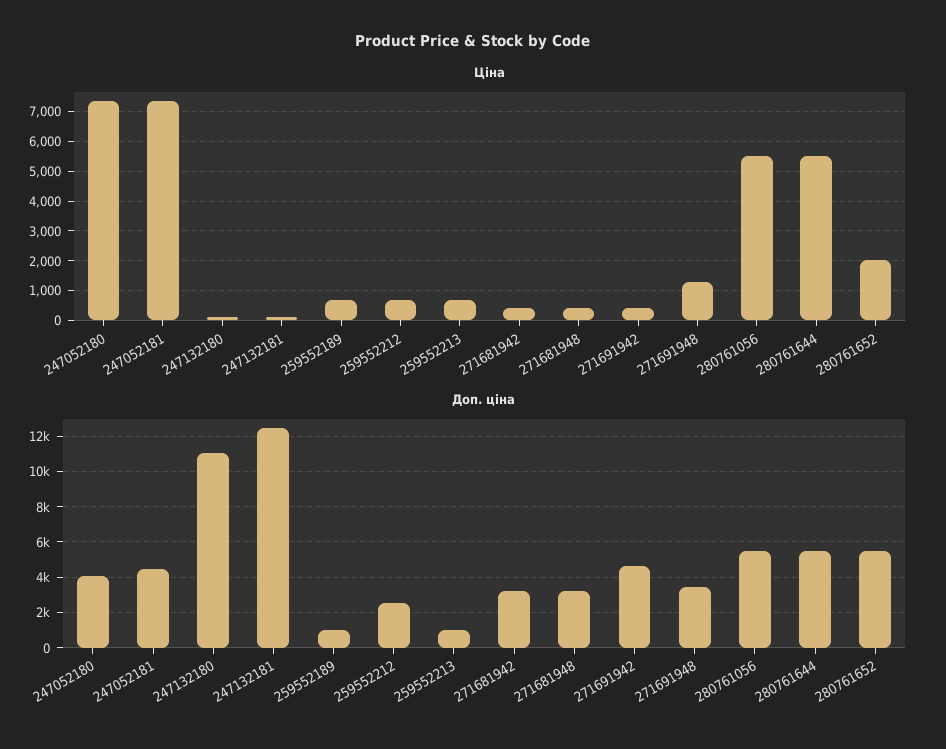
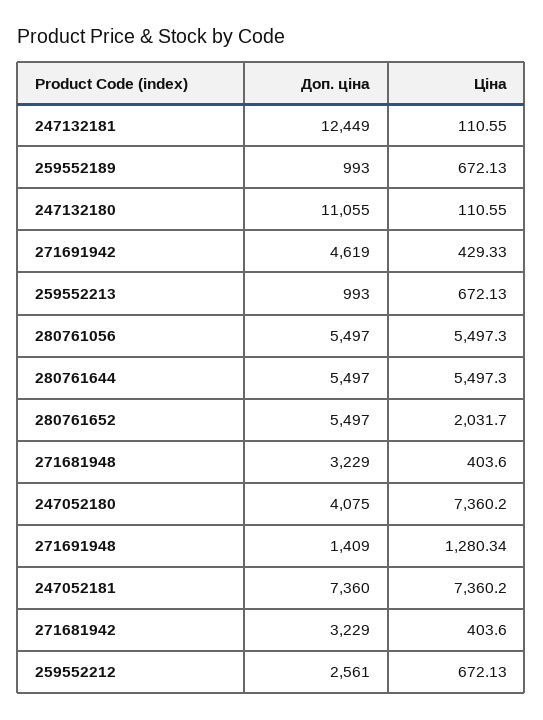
Доп. ціна, 247052181: 4500 -> 7360
Доп. ціна, 271691948: 3500 -> 1409

